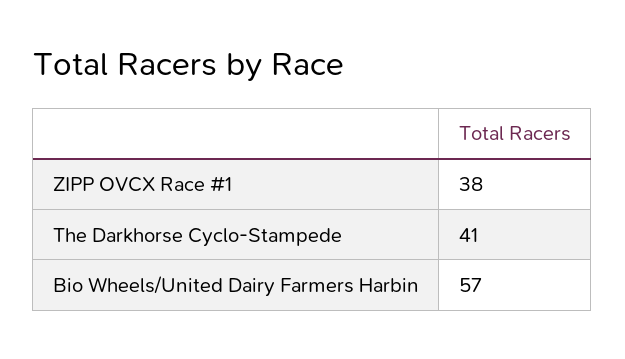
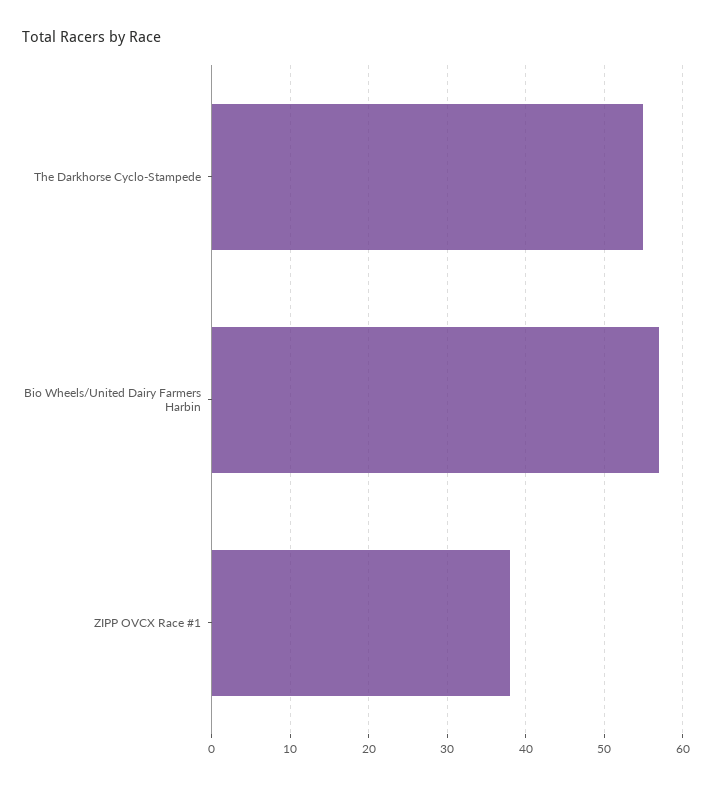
The Darkhorse Cyclo-Stampede: 41 -> 55

